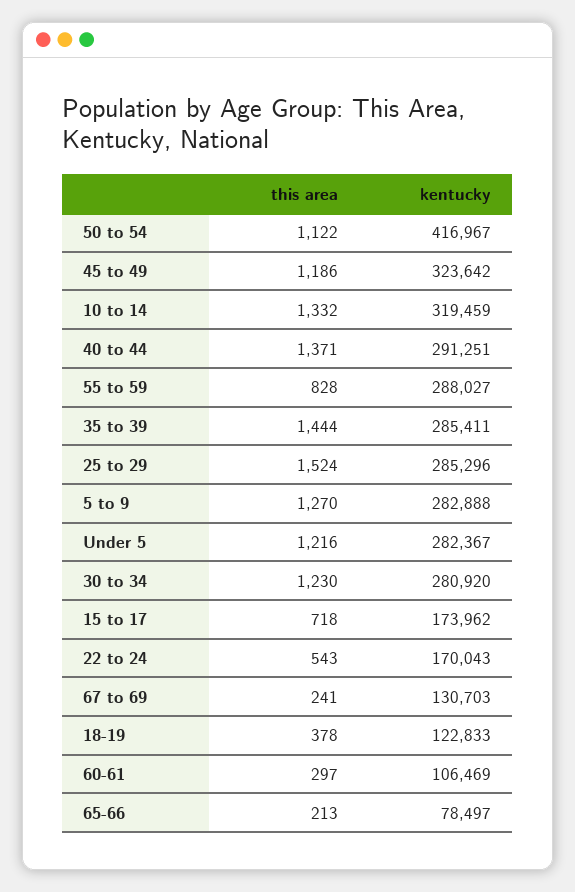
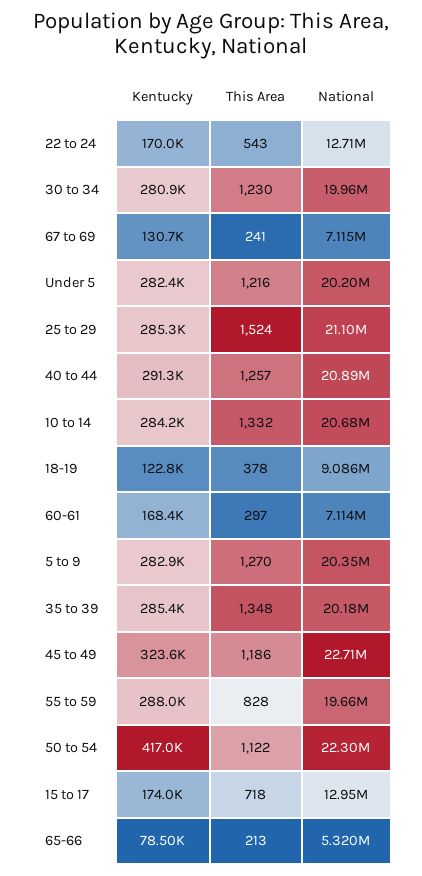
kentucky, 10 to 14: 319459 -> 284200
this area, 40 to 44: 1371 -> 1257
this area, 35 to 39: 1444 -> 1348
kentucky, 60-61: 106469 -> 168400
National, 22 to 24: none -> 12710000
National, 30 to 34: none -> 19960000
National, 67 to 69: none -> 7115000
National, Under 5: none -> 20200000
National, 25 to 29: none -> 21100000
National, 40 to 44: none -> 20890000
National, 10 to 14: none -> 20680000
National, 18-19: none -> 9086000
National, 60-61: none -> 7114000
National, 5 to 9: none -> 20350000
National, 35 to 39: none -> 20180000
National, 45 to 49: none -> 22710000
National, 55 to 59: none -> 19660000
National, 50 to 54: none -> 22300000
National, 15 to 17: none -> 12950000
National, 65-66: none -> 5320000

